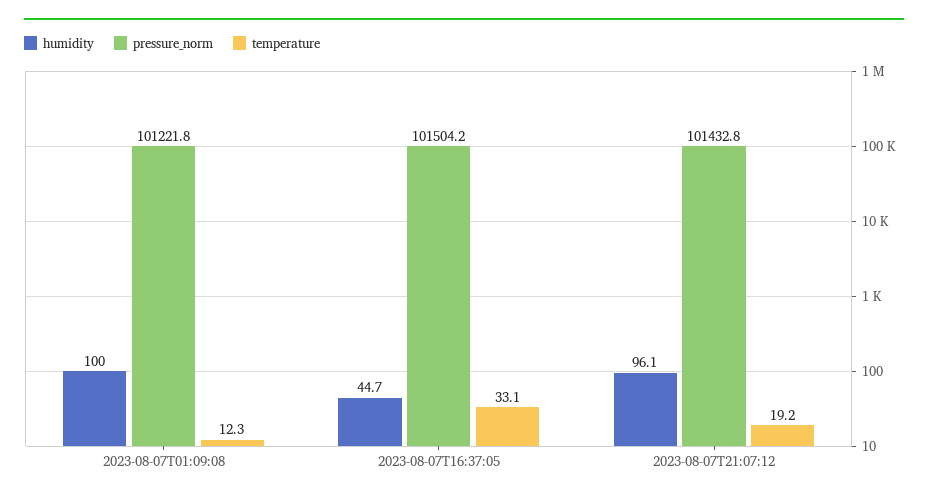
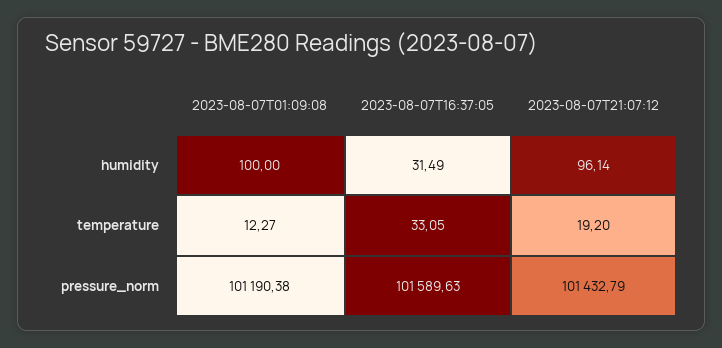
pressure_norm, 2023-08-07T01:09:08: 101221.8 -> 101190.38
humidity, 2023-08-07T16:37:05: 44.7 -> 31.49
pressure_norm, 2023-08-07T16:37:05: 101504.2 -> 101589.63

